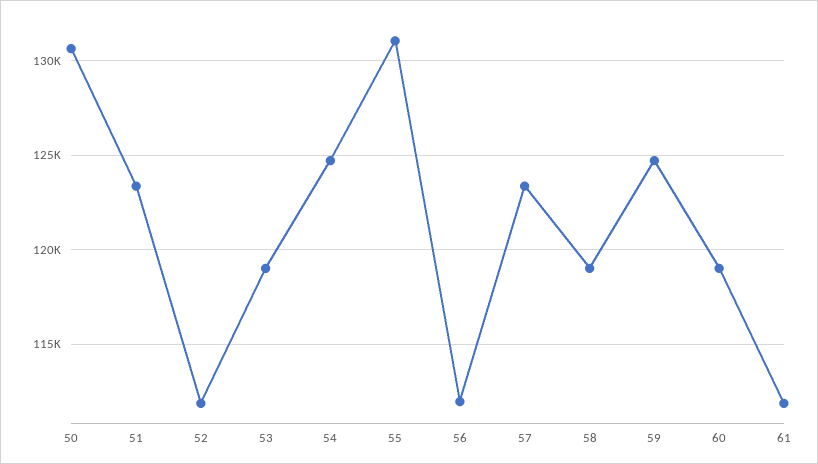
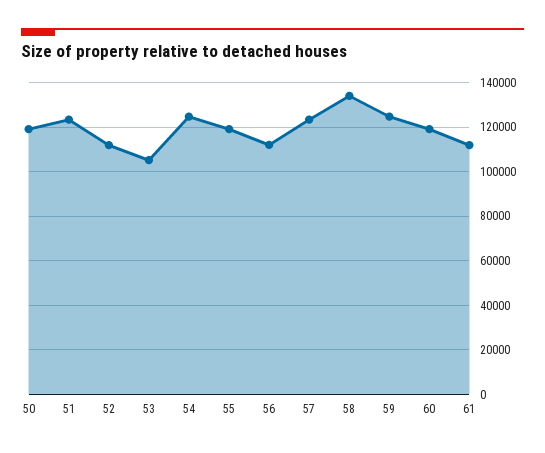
50: 130500 -> 120000
53: 119000 -> 105000
55: 131000 -> 120000
58: 119000 -> 135000

